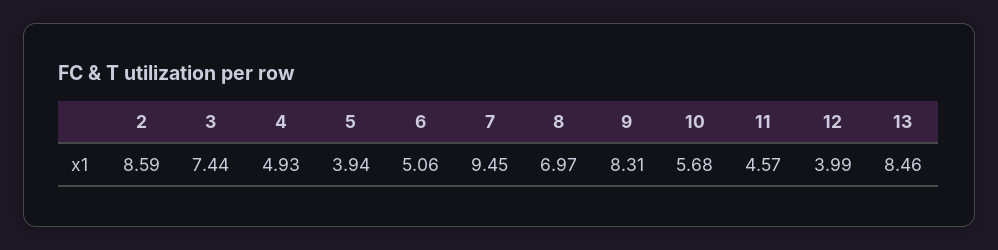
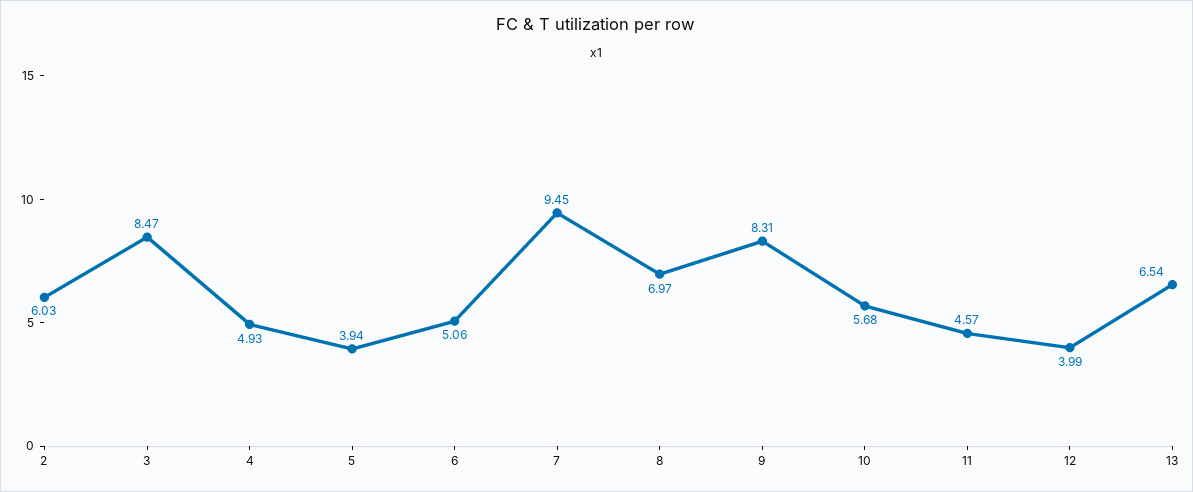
2: 8.59 -> 6.03
3: 7.44 -> 8.47
13: 8.46 -> 6.54

